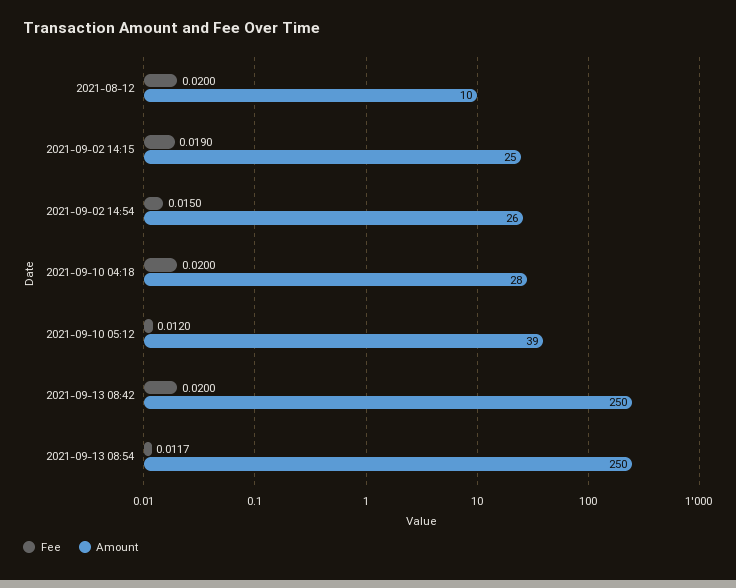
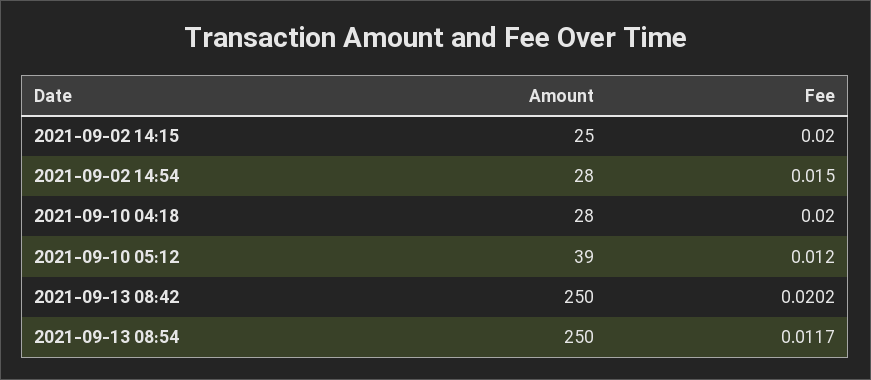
Fee, 2021-08-12: 0.02 -> none
Amount, 2021-08-12: 10 -> none
Fee, 2021-09-02 14:15: 0.019 -> 0.02
Amount, 2021-09-02 14:54: 26 -> 28
Fee, 2021-09-13 08:42: 0.02 -> 0.0202

